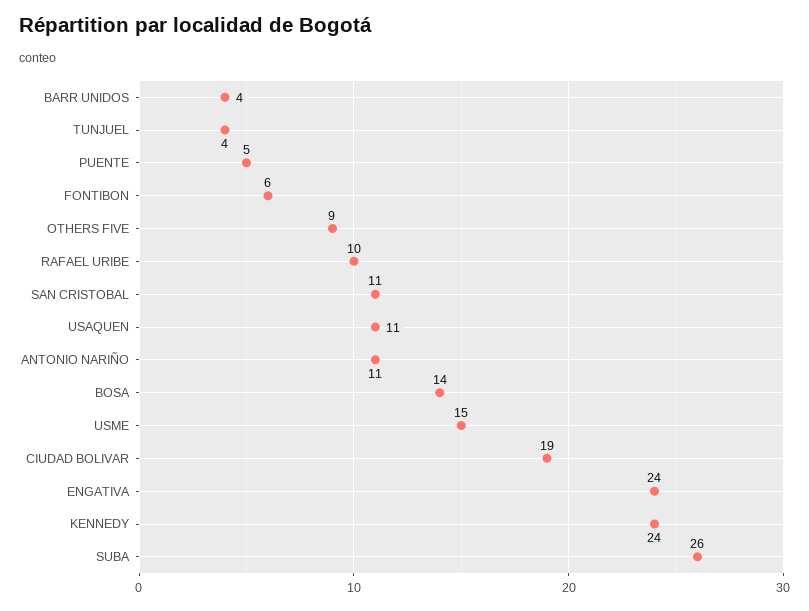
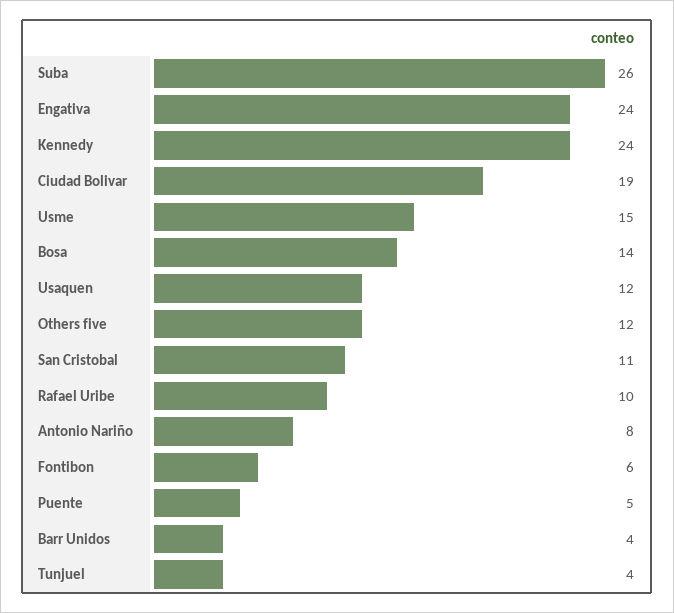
OTHERS FIVE: 9 -> 12
USAQUEN: 11 -> 12
ANTONIO NARIÑO: 11 -> 8

